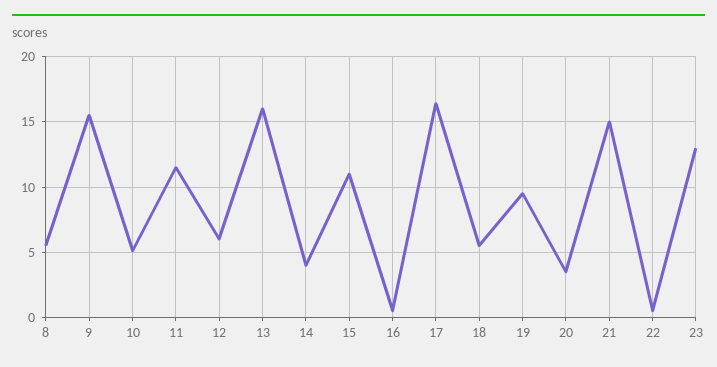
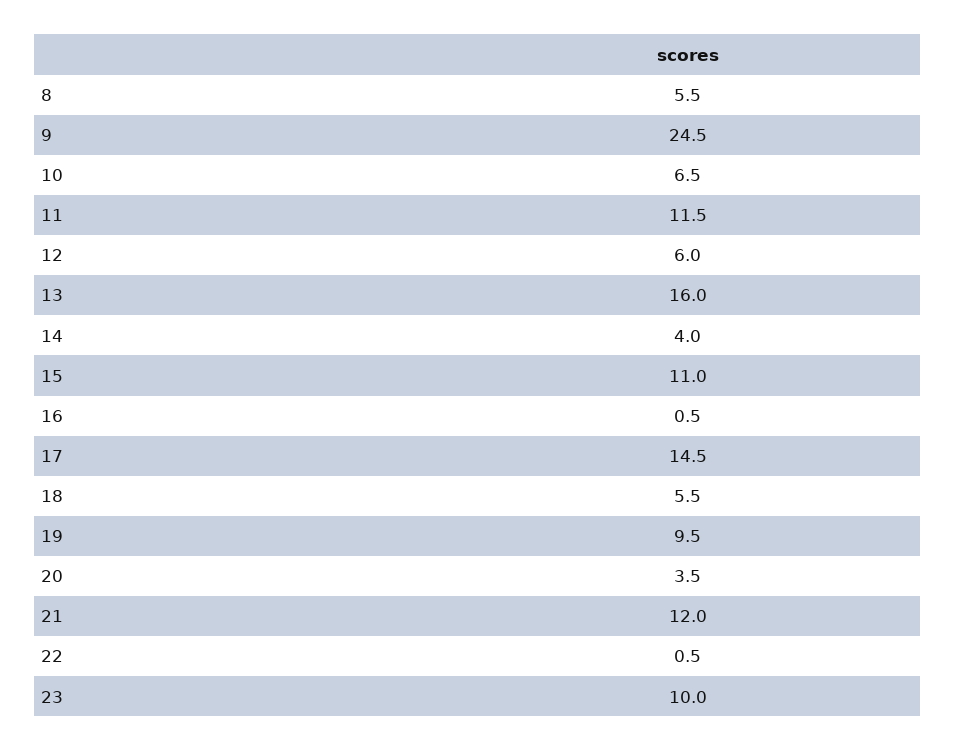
9: 15.5 -> 24.5
10: 5 -> 6.5
17: 16.5 -> 14.5
21: 15 -> 12
23: 13 -> 10

